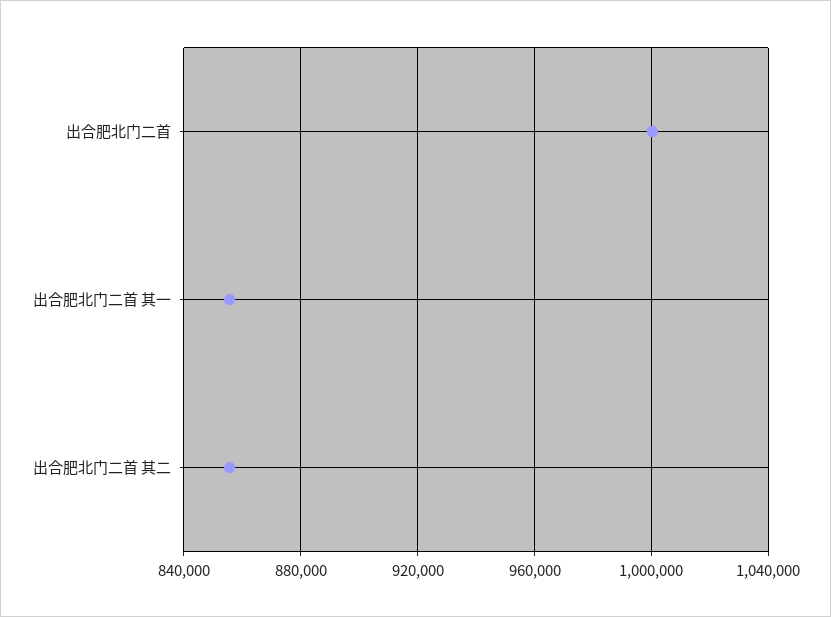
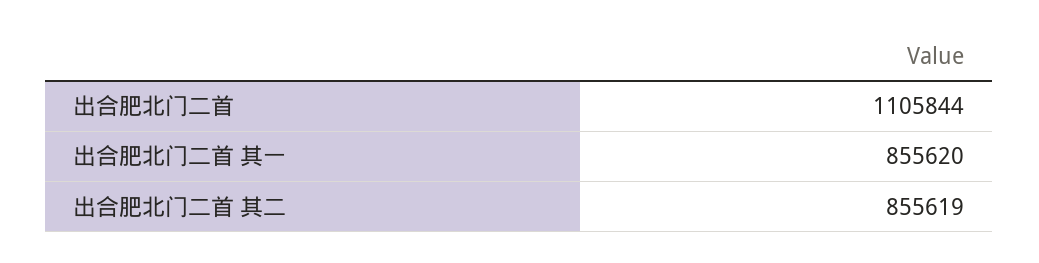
出合肥北门二首: 1000000 -> 1105844

